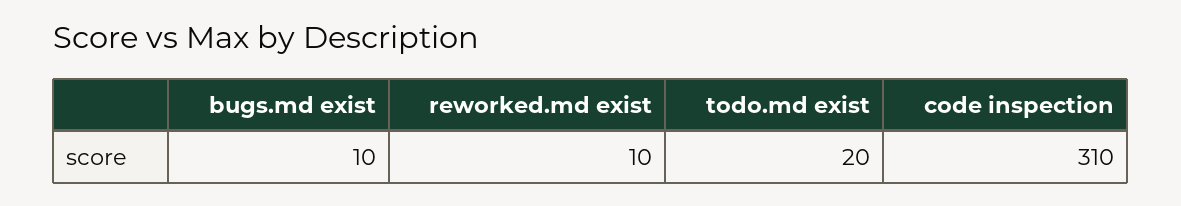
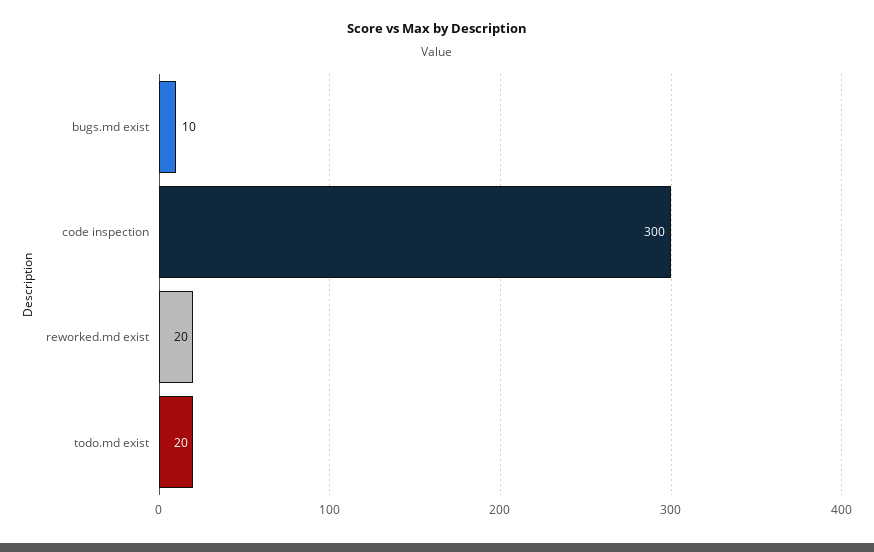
reworked.md exist: 10 -> 20
code inspection: 310 -> 300

